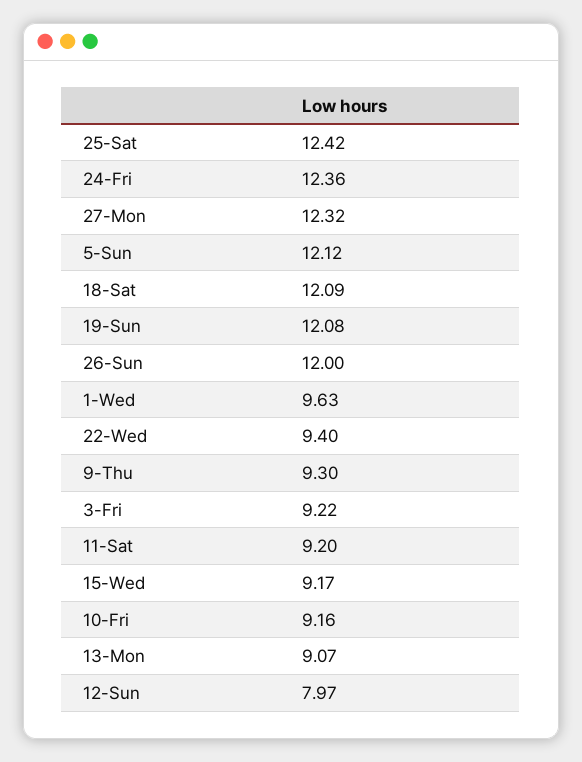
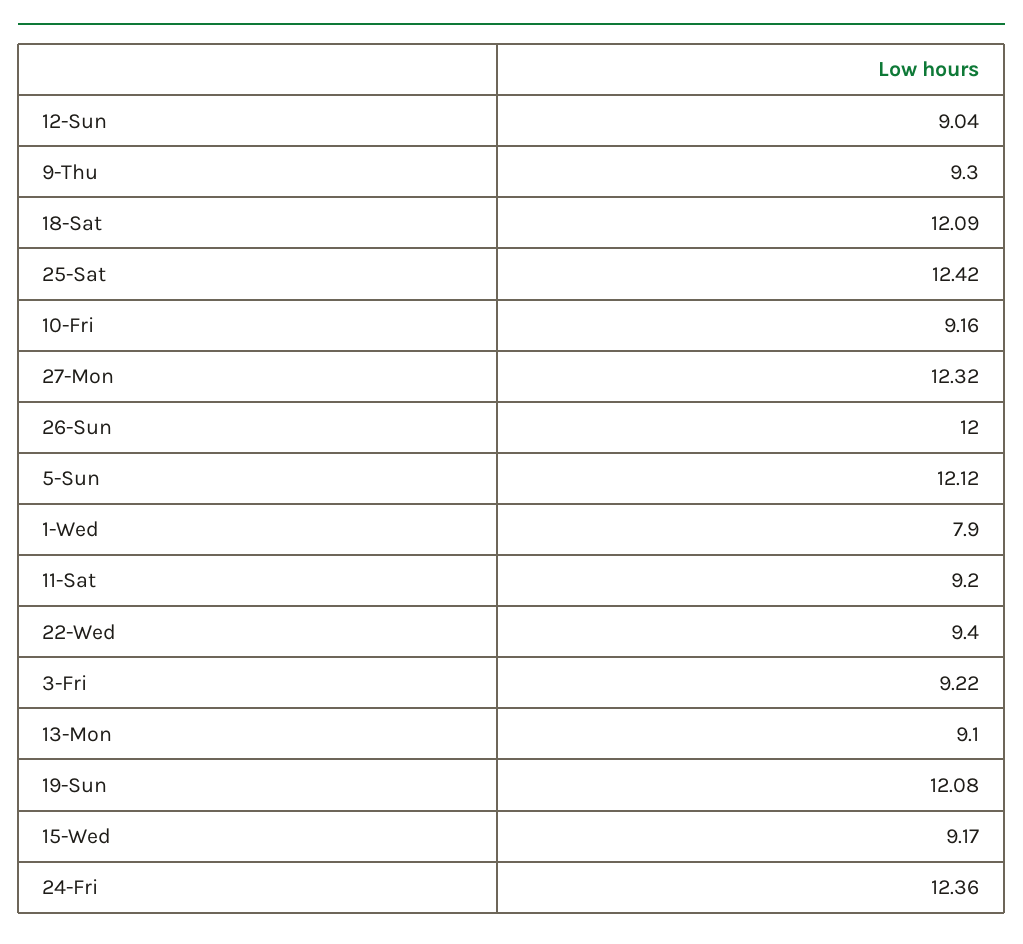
1-Wed: 9.63 -> 7.9
13-Mon: 9.07 -> 9.1
12-Sun: 7.97 -> 9.04

